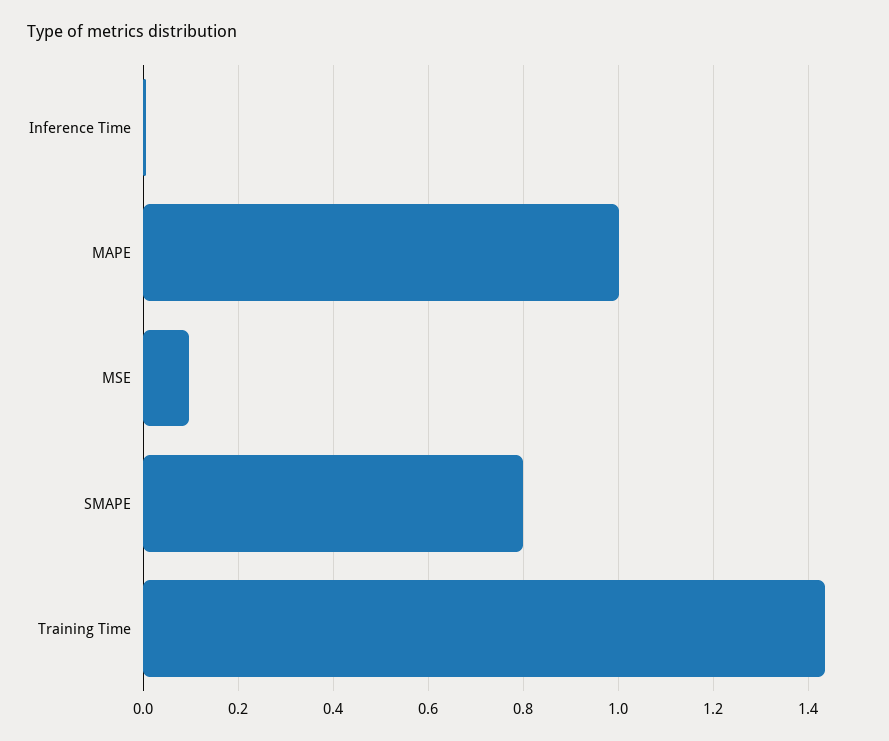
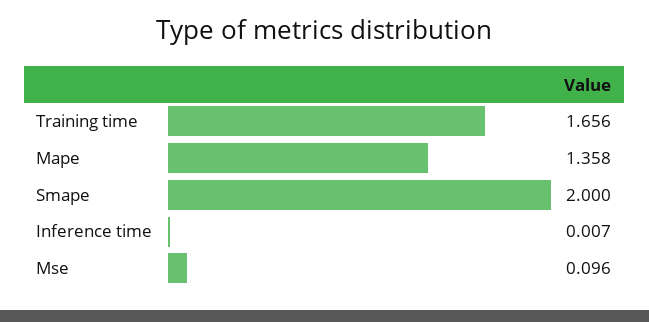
MAPE: 1 -> 1.358
SMAPE: 0.8 -> 2
Training Time: 1.44 -> 1.656

